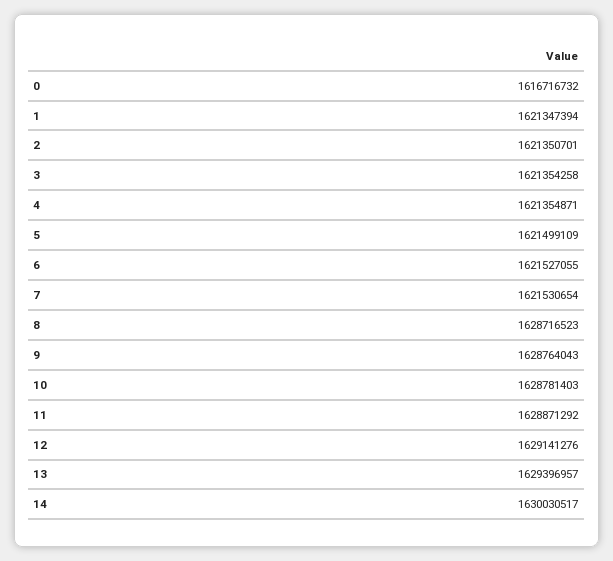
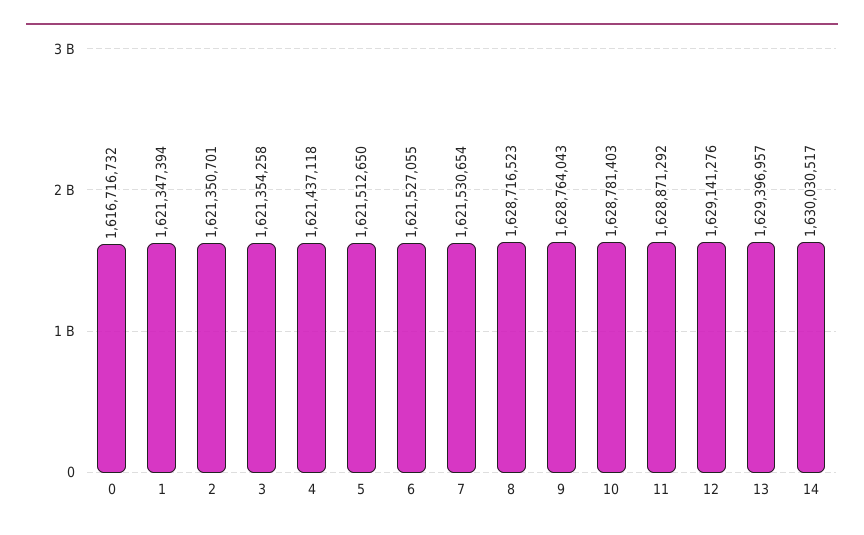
4: 1621354871 -> 1621437118
5: 1621499109 -> 1621512650

